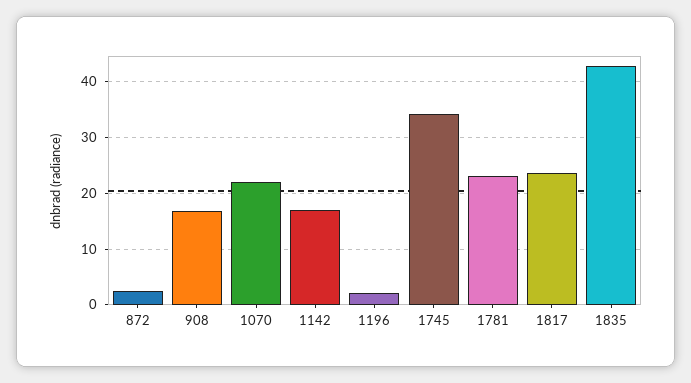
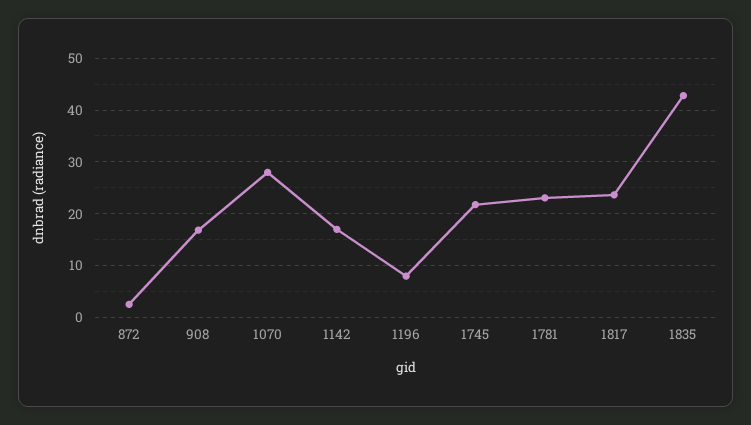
1070: 22 -> 28
1196: 2 -> 8
1745: 34 -> 22

